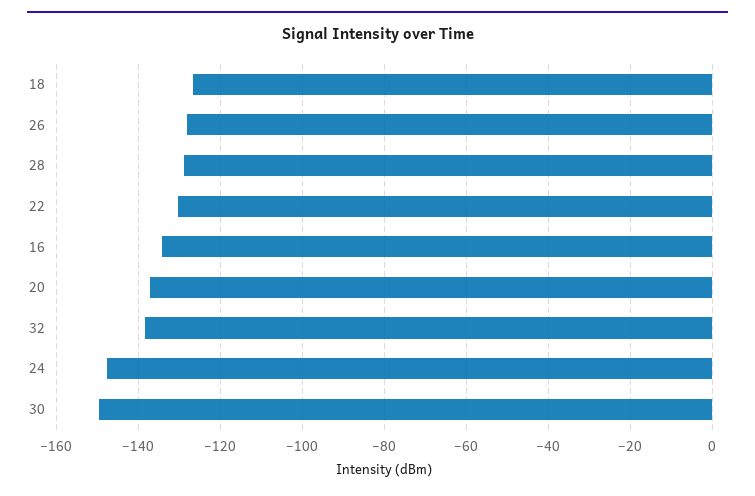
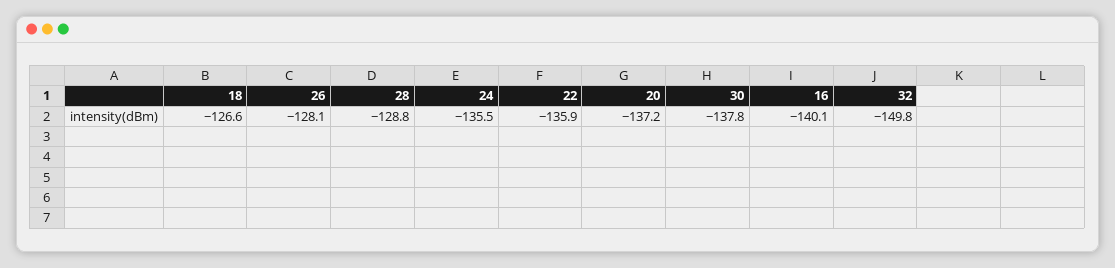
22: -130 -> -135.9
16: -134 -> -140.1
32: -138 -> -149.8
24: -148 -> -135.5
30: -150 -> -137.8

